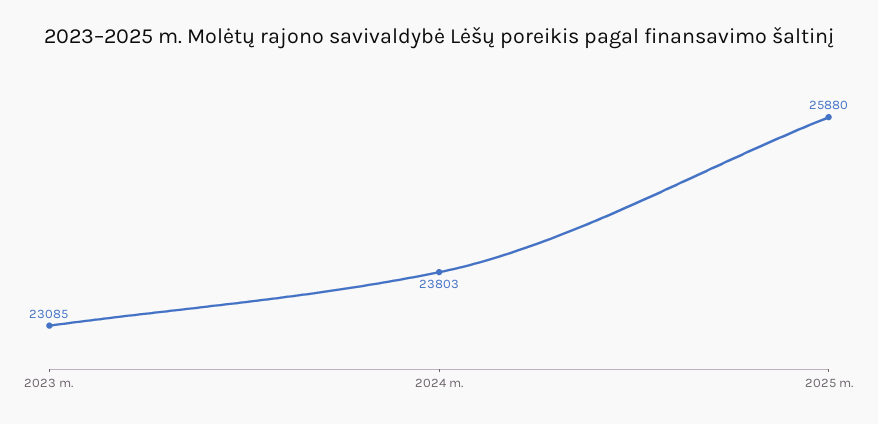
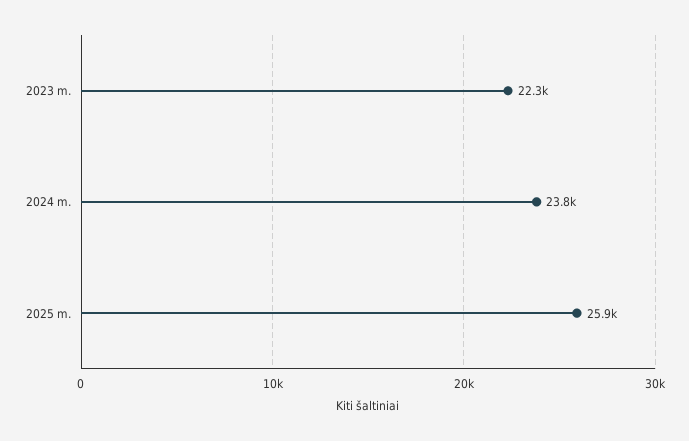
2023 m.: 23085 -> 22300

